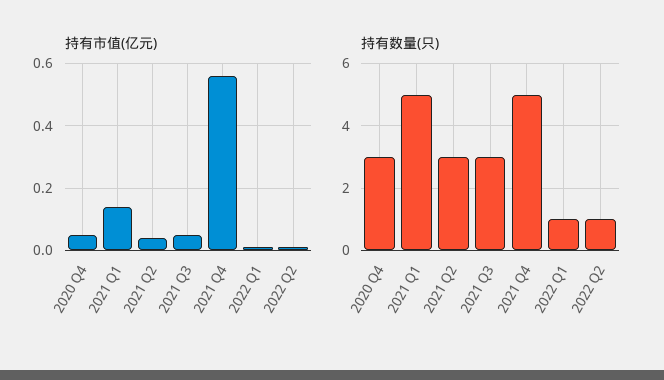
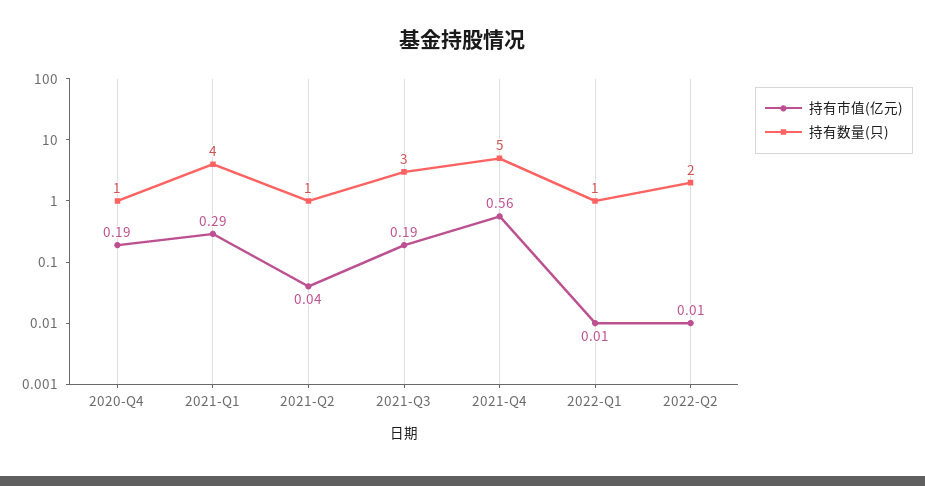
持有市值(亿元), 2020 Q4: 0.05 -> 0.19
持有市值(亿元), 2021 Q1: 0.15 -> 0.29
持有市值(亿元), 2021 Q3: 0.05 -> 0.19
持有数量(只), 2020 Q4: 3 -> 1
持有数量(只), 2021 Q1: 5 -> 4
持有数量(只), 2021 Q2: 3 -> 1
持有数量(只), 2022 Q2: 1 -> 2

